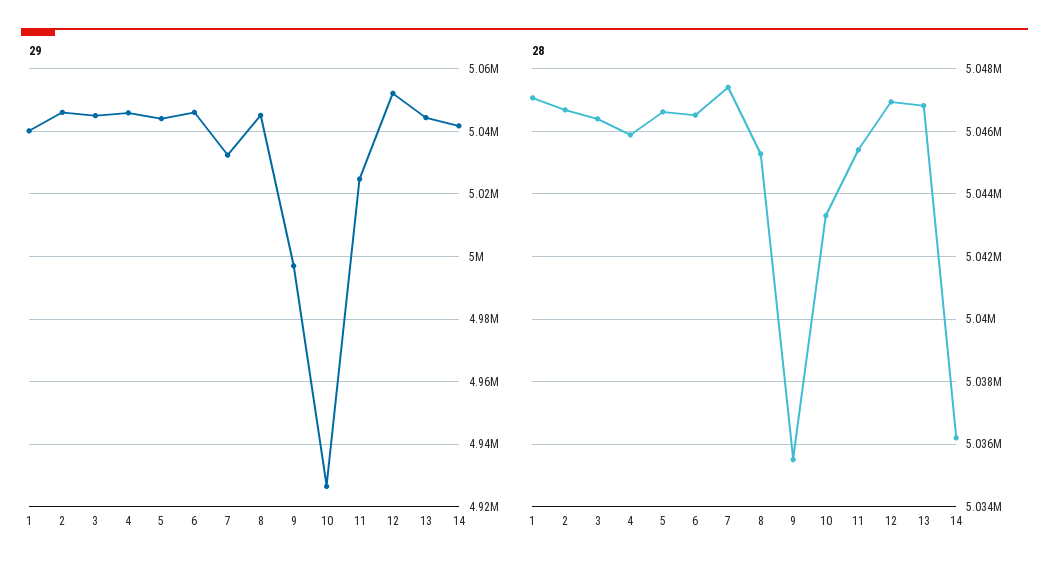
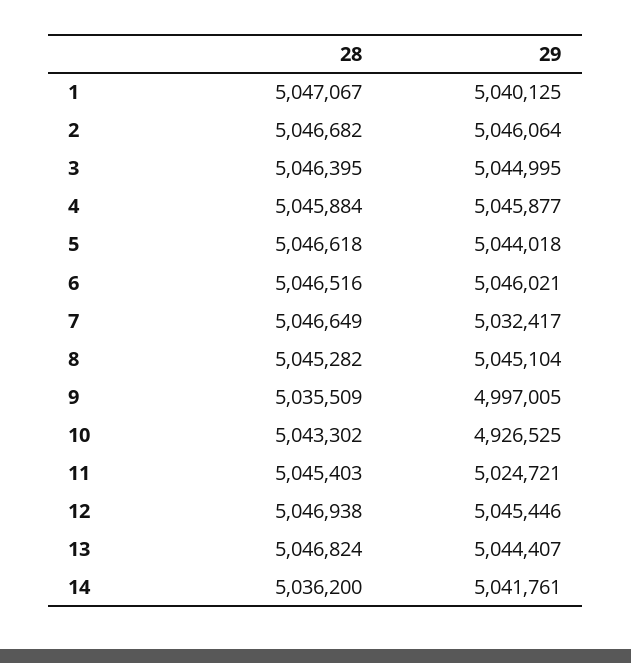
29, 12: 5052000 -> 5045446
28, 7: 5047400 -> 5046649

